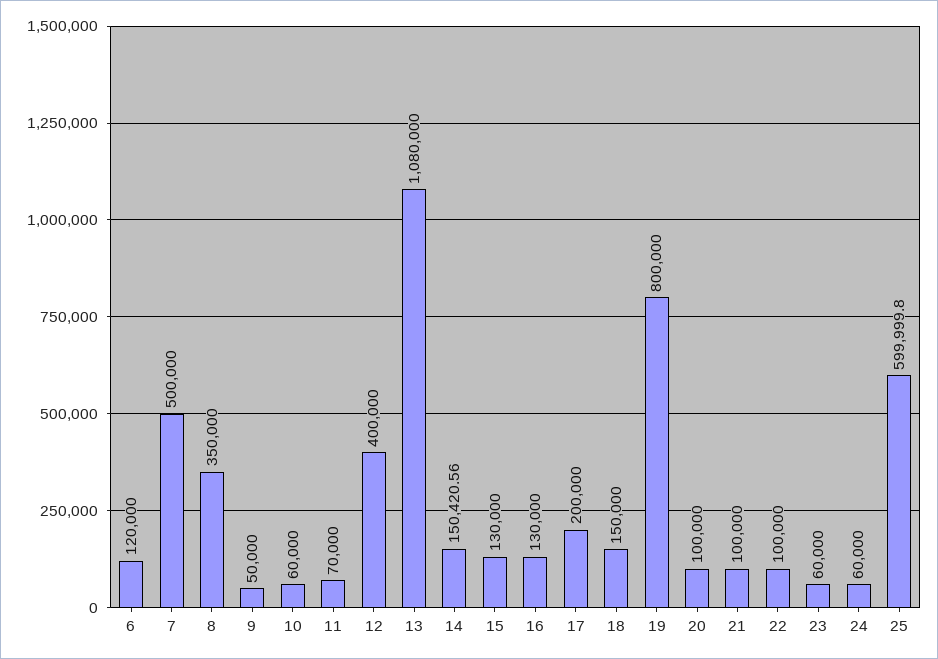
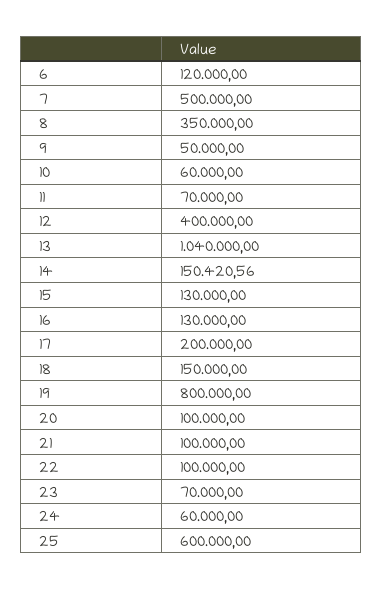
13: 1080000 -> 1040000
23: 60000 -> 70000
25: 599999.8 -> 600000

